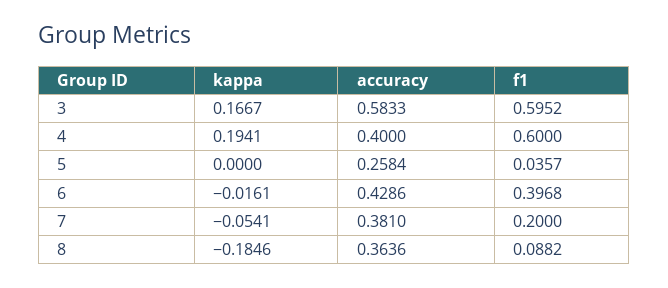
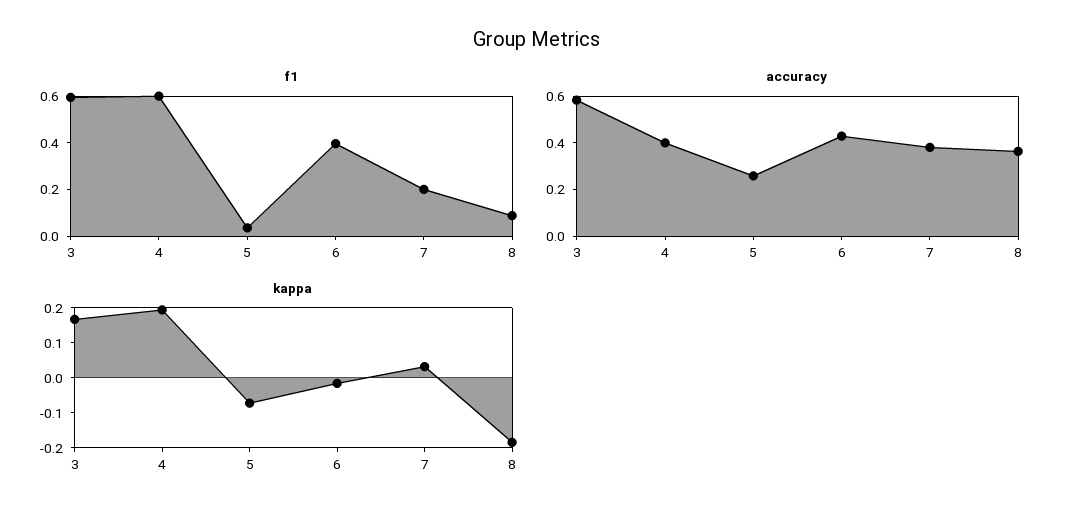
kappa, 5: 0 -> -0.075
kappa, 7: -0.0541 -> 0.025

